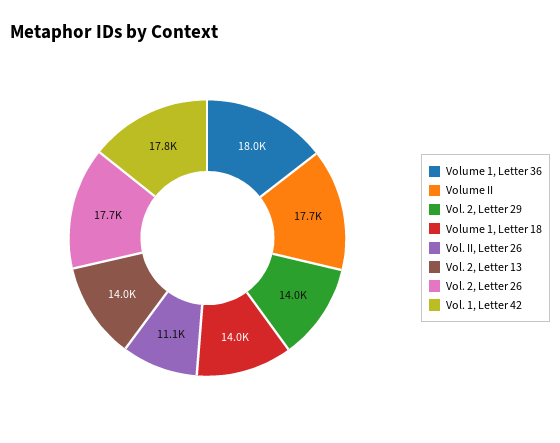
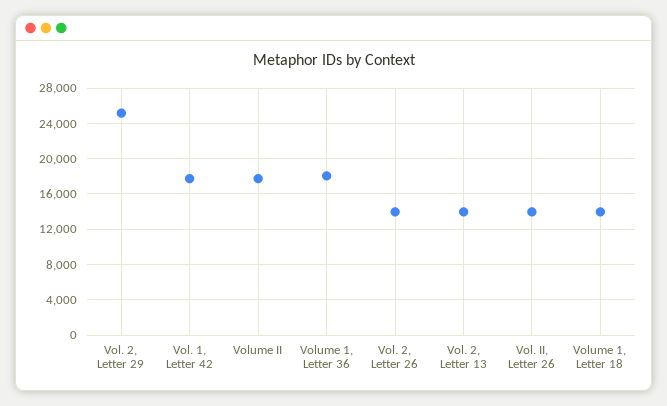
Vol. 2, Letter 29: 14000 -> 25000
Vol. II, Letter 26: 11100 -> 14000
Vol. 2, Letter 26: 17700 -> 14000

